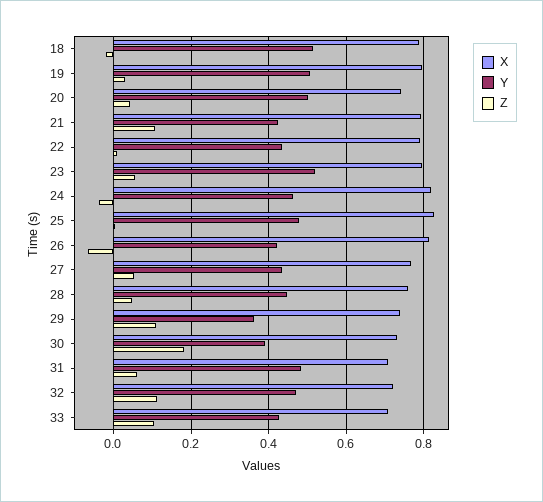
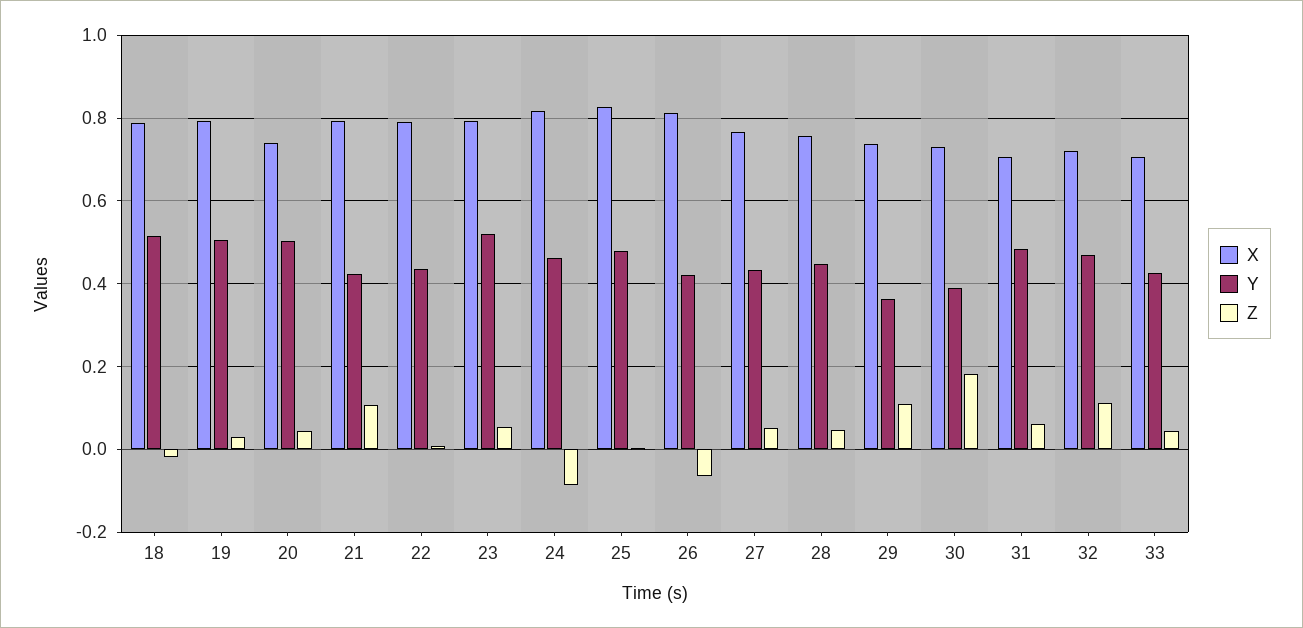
Z, 24: -0.04 -> -0.08
Z, 33: 0.1 -> 0.04

